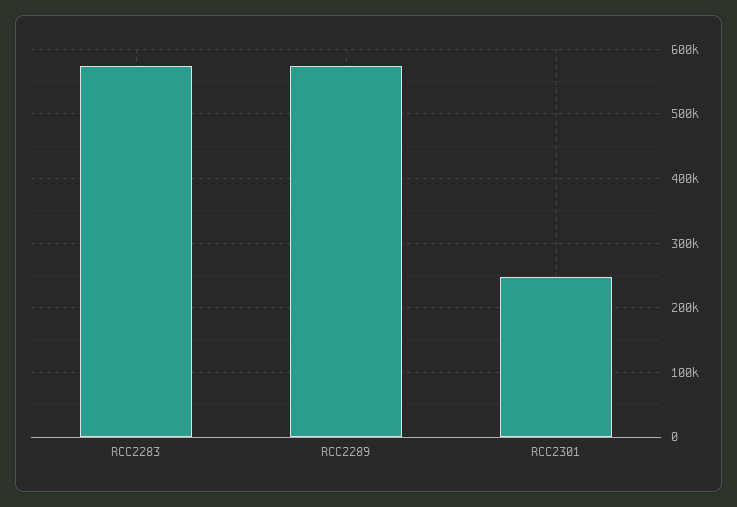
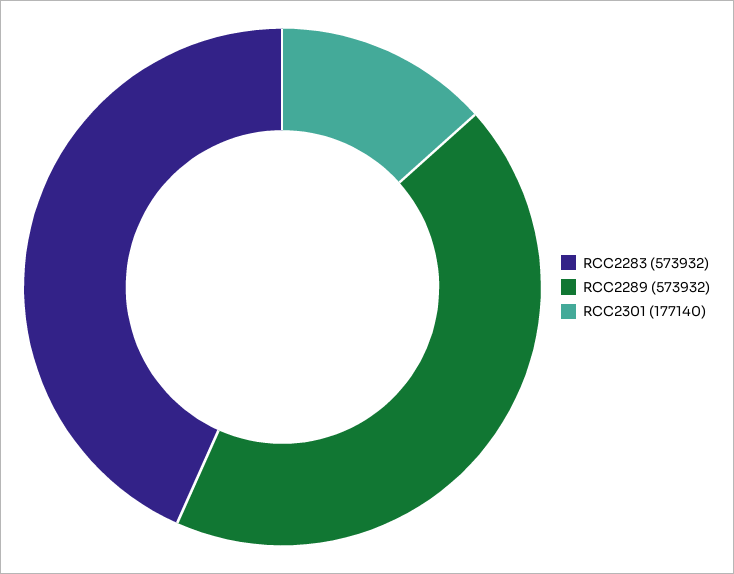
RCC2301: 250000 -> 177140

